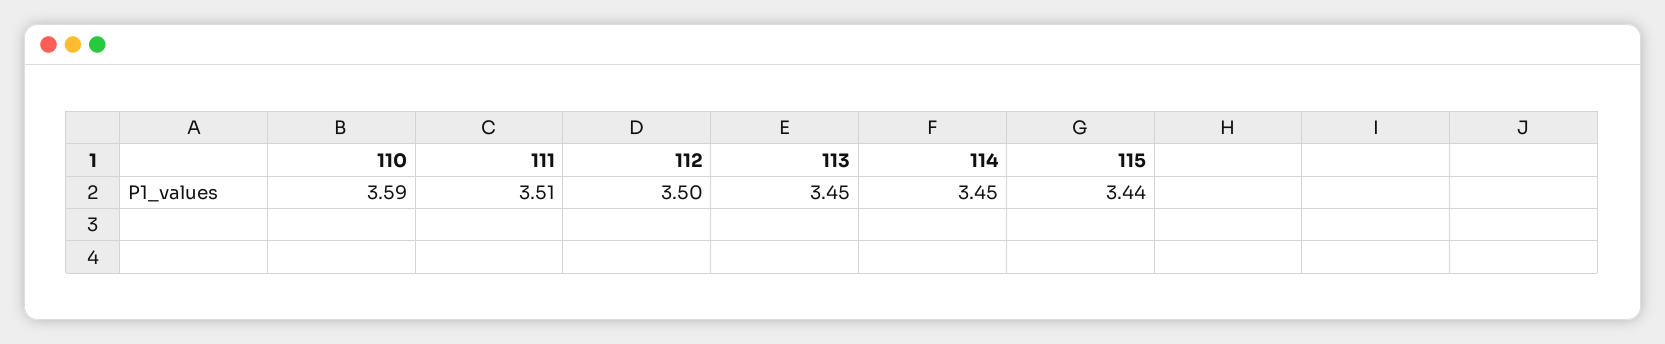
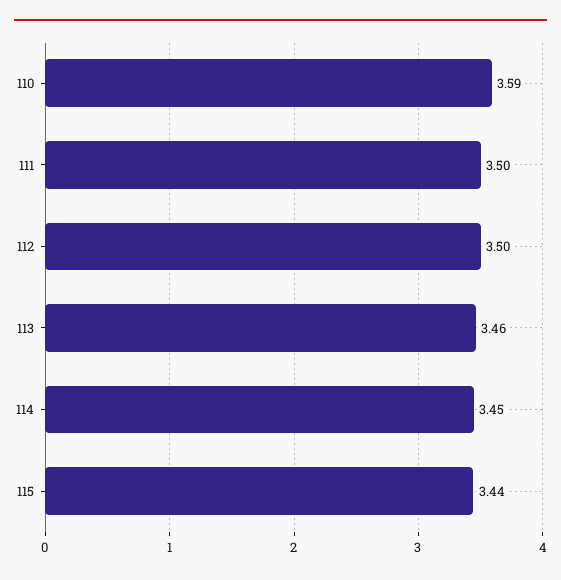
111: 3.51 -> 3.5
113: 3.45 -> 3.46

